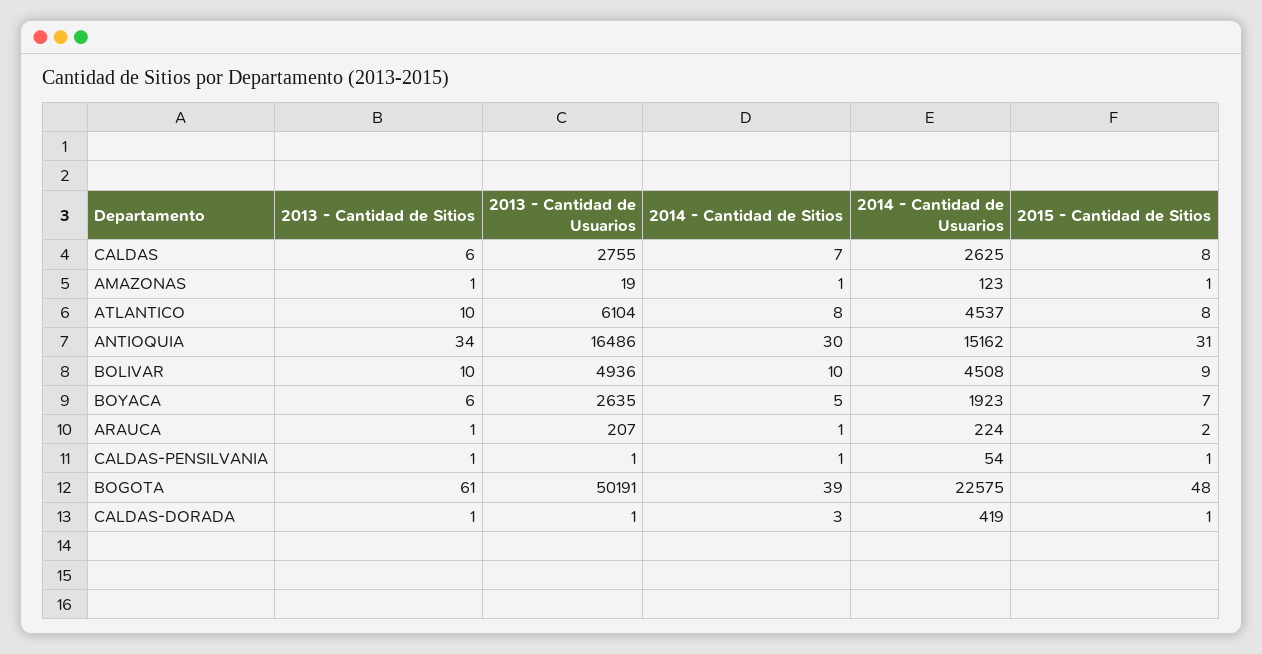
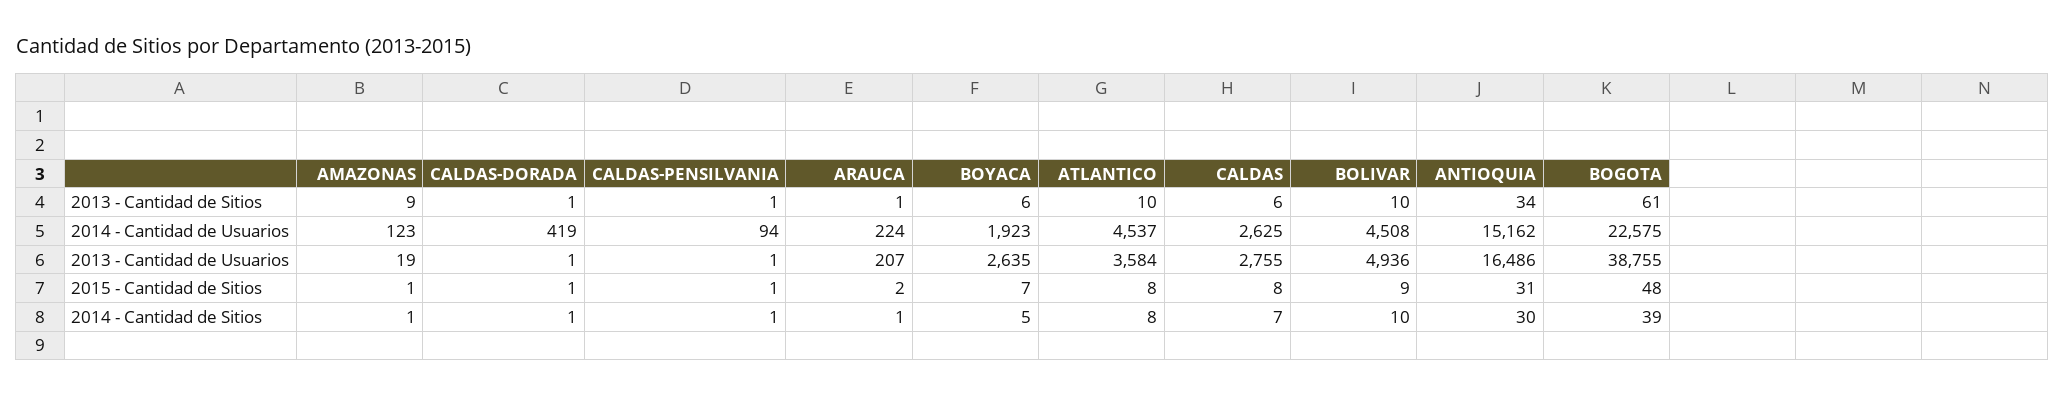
2013 - Cantidad de Sitios, AMAZONAS: 1 -> 9
2013 - Cantidad de Usuarios, ATLANTICO: 6104 -> 3584
2014 - Cantidad de Usuarios, CALDAS-PENSILVANIA: 54 -> 94
2013 - Cantidad de Usuarios, BOGOTA: 50191 -> 38755
2014 - Cantidad de Sitios, CALDAS-DORADA: 3 -> 1

